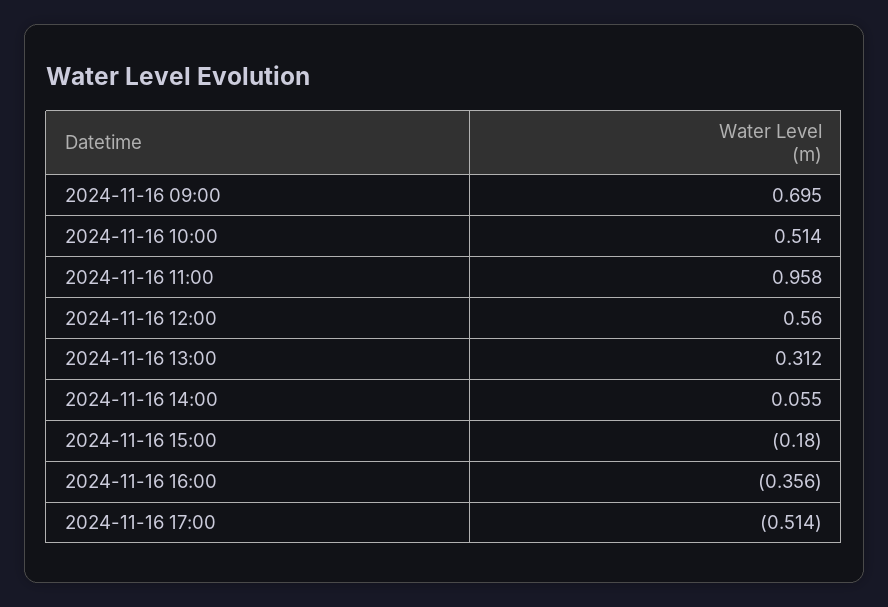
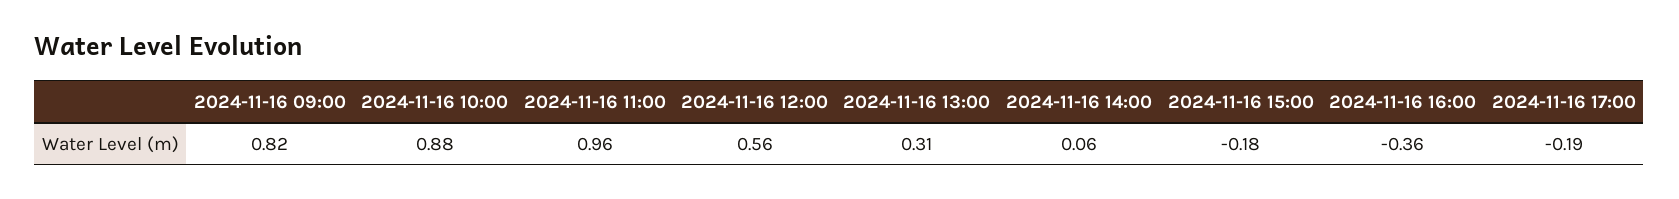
2024-11-16 09:00: 0.695 -> 0.82
2024-11-16 10:00: 0.514 -> 0.88
2024-11-16 17:00: -0.514 -> -0.19

